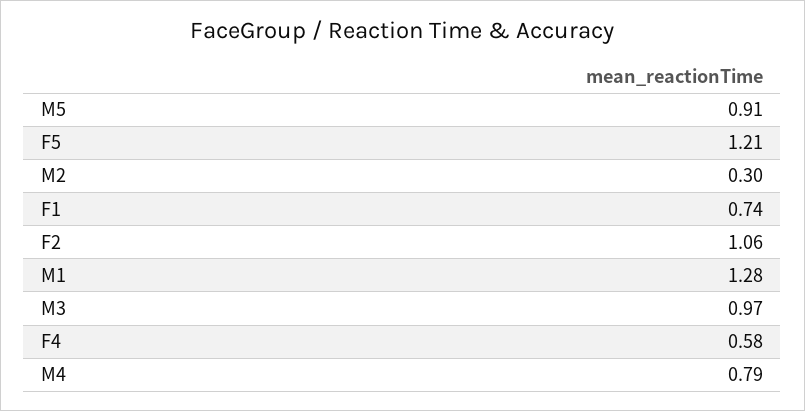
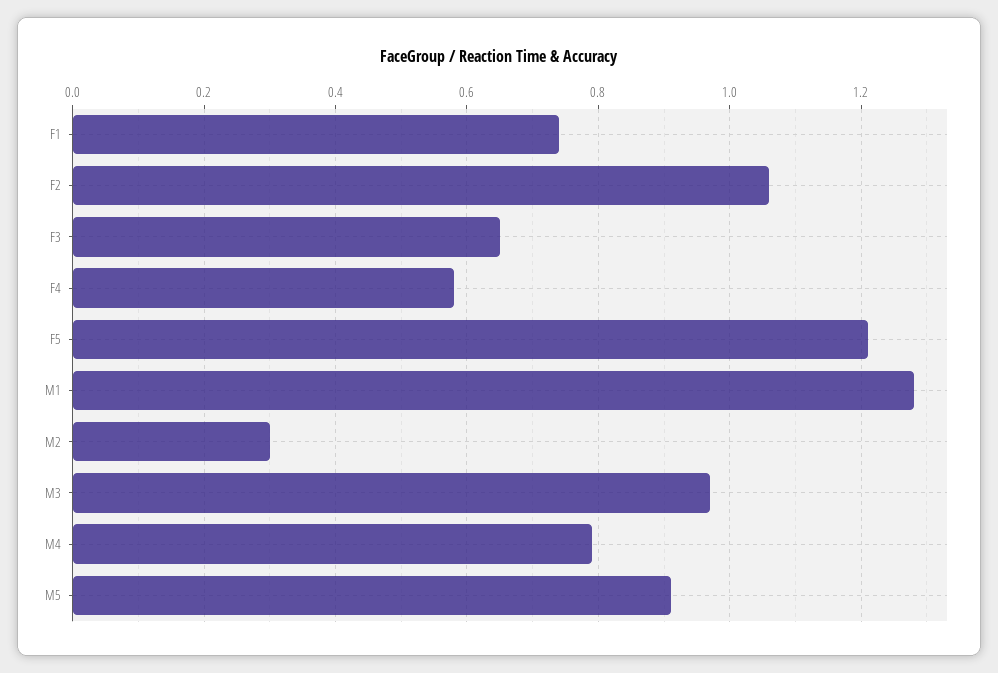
F3: none -> 0.65

